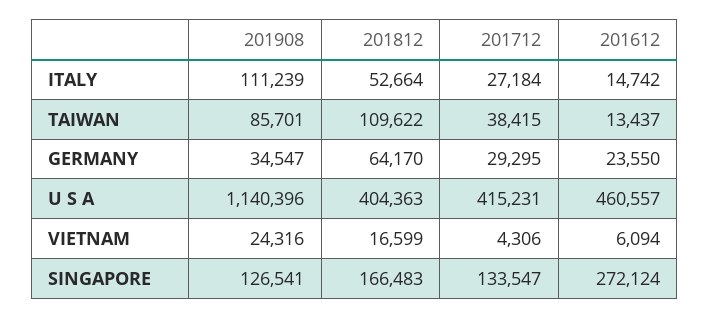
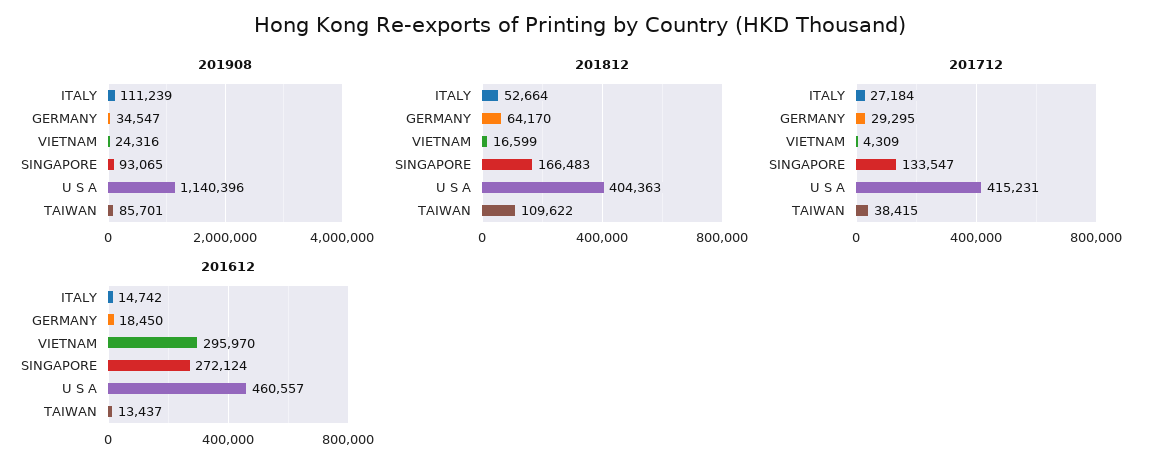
201612, GERMANY: 23550 -> 18450
201712, VIETNAM: 4306 -> 4309
201612, VIETNAM: 6094 -> 295970
201908, SINGAPORE: 126541 -> 93065

